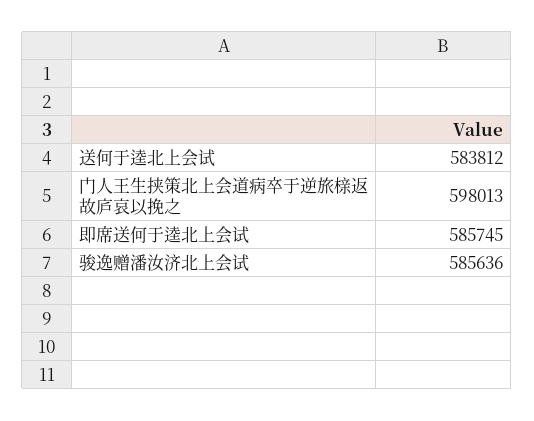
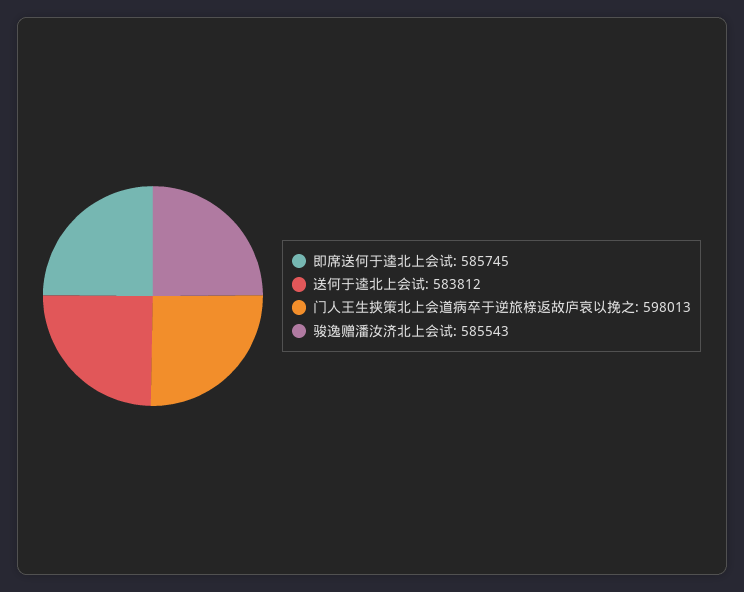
骏逸赠潘汝济北上会试: 585636 -> 585543

